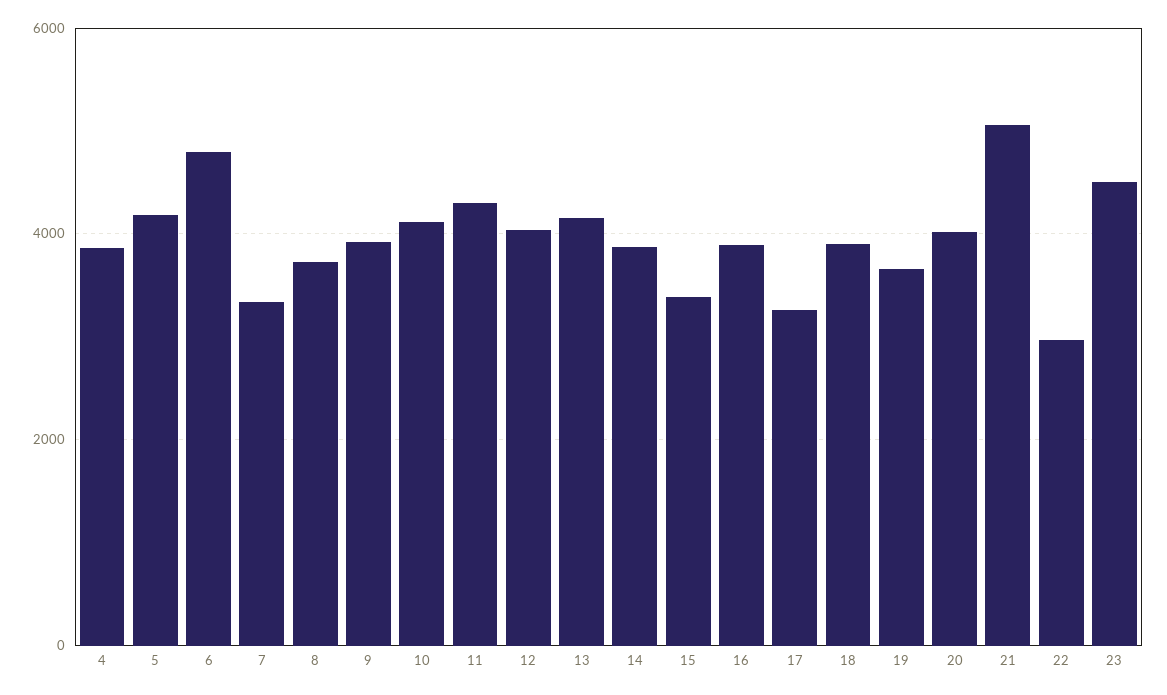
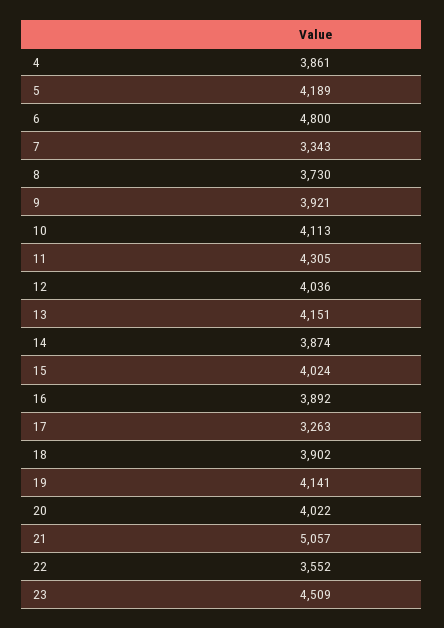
15: 3400 -> 4024
19: 3600 -> 4141
22: 3000 -> 3552

